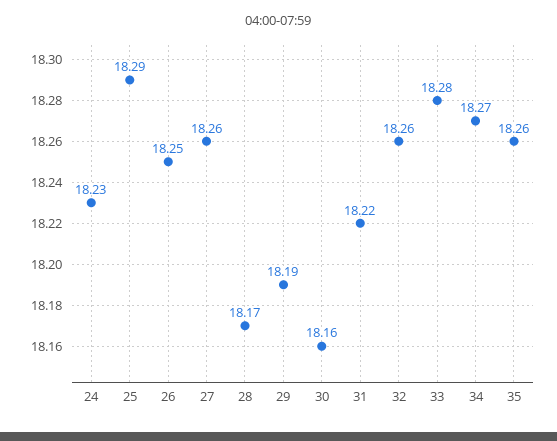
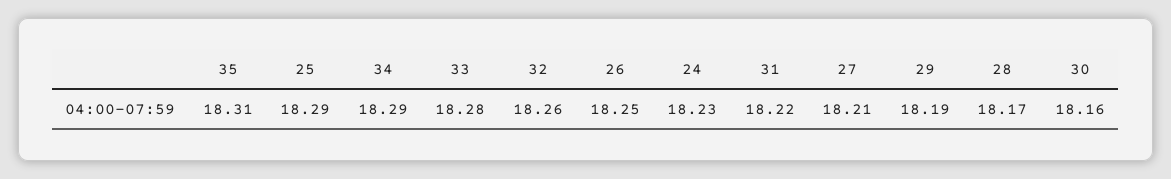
27: 18.26 -> 18.21
34: 18.27 -> 18.29
35: 18.26 -> 18.31

